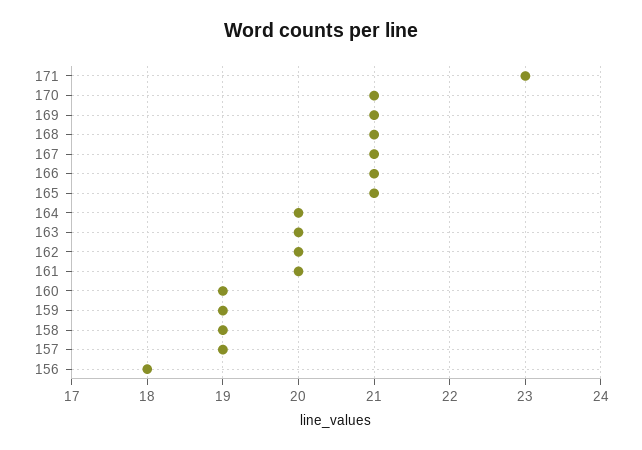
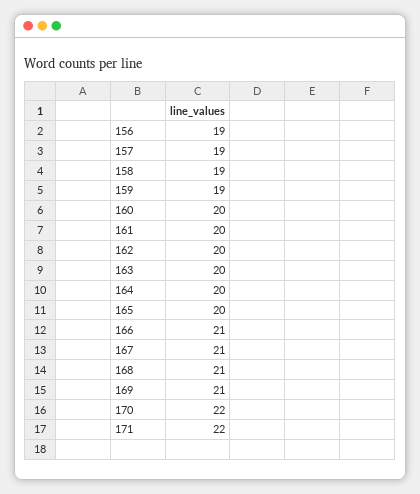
171: 23 -> 22
170: 21 -> 22
165: 21 -> 20
160: 19 -> 20
156: 18 -> 19

